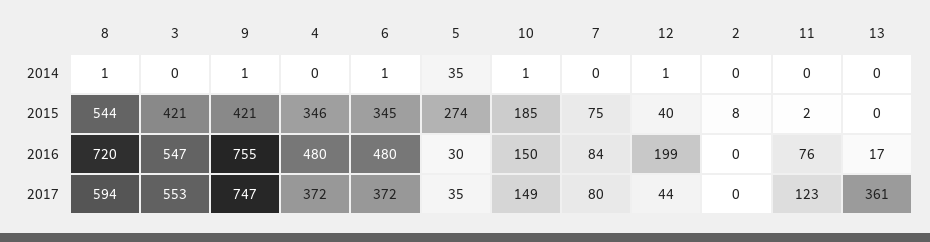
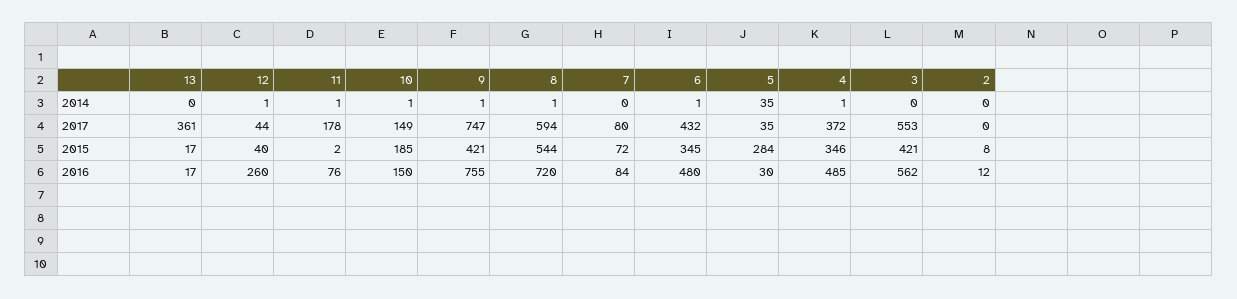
4, 2014: 0 -> 1
11, 2014: 0 -> 1
5, 2015: 274 -> 284
7, 2015: 75 -> 72
13, 2015: 0 -> 17
3, 2016: 547 -> 562
4, 2016: 480 -> 485
12, 2016: 199 -> 260
2, 2016: 0 -> 12
6, 2017: 372 -> 432
11, 2017: 123 -> 178

